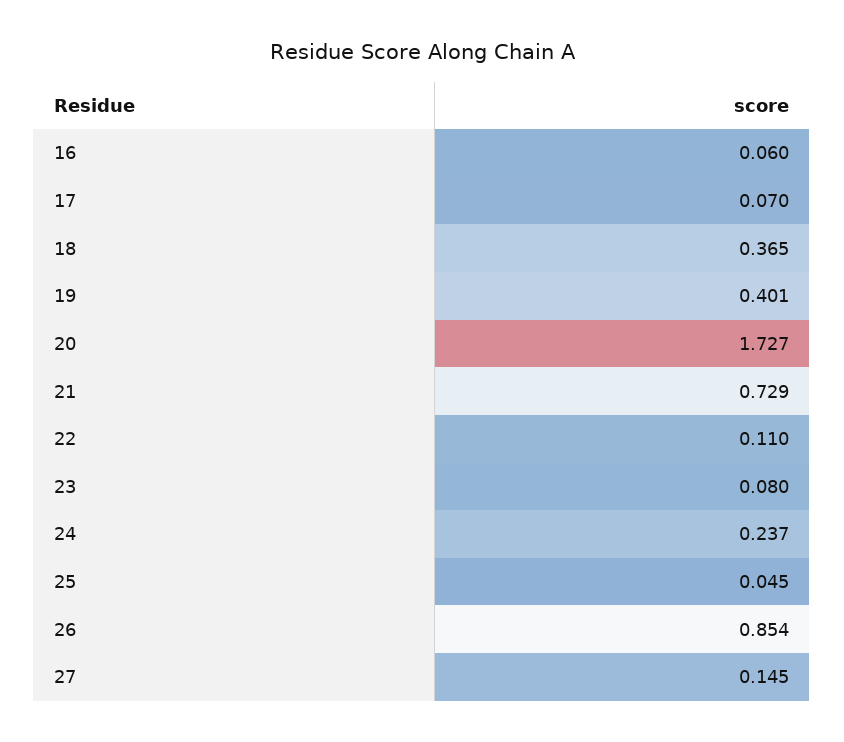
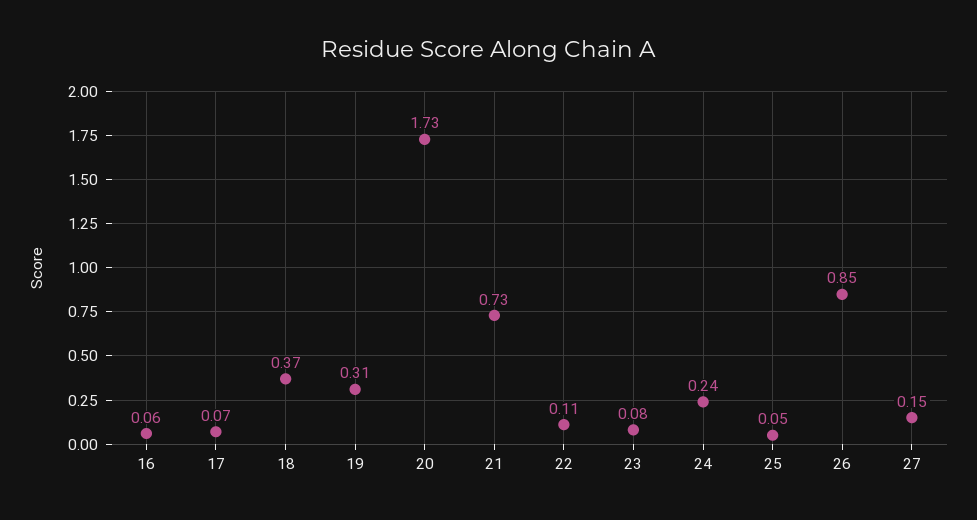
19: 0.401 -> 0.31

